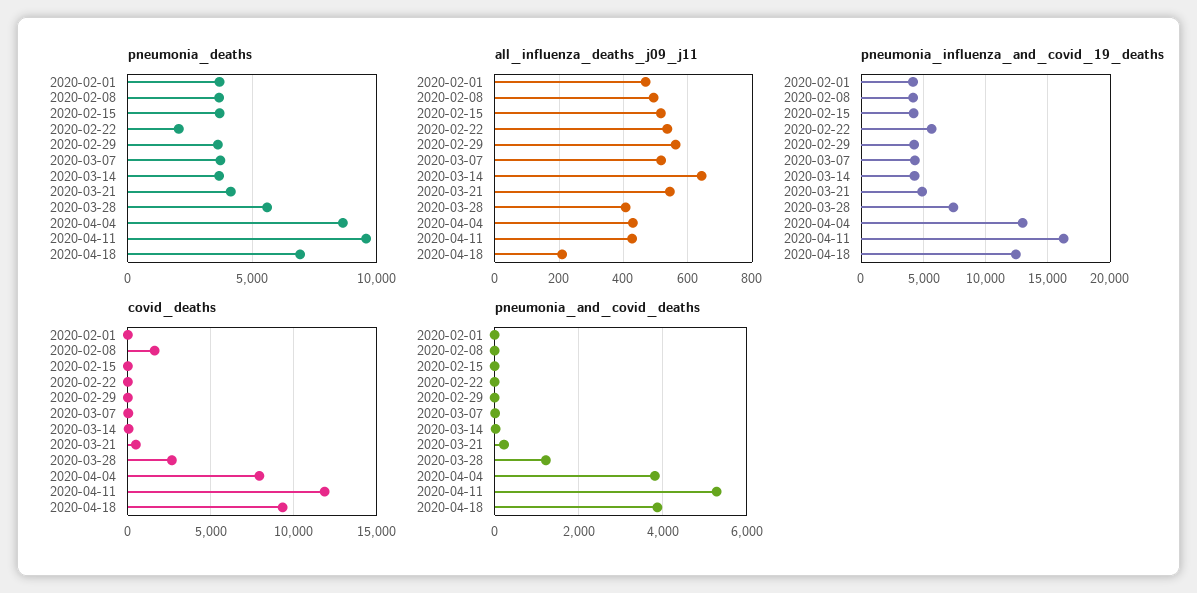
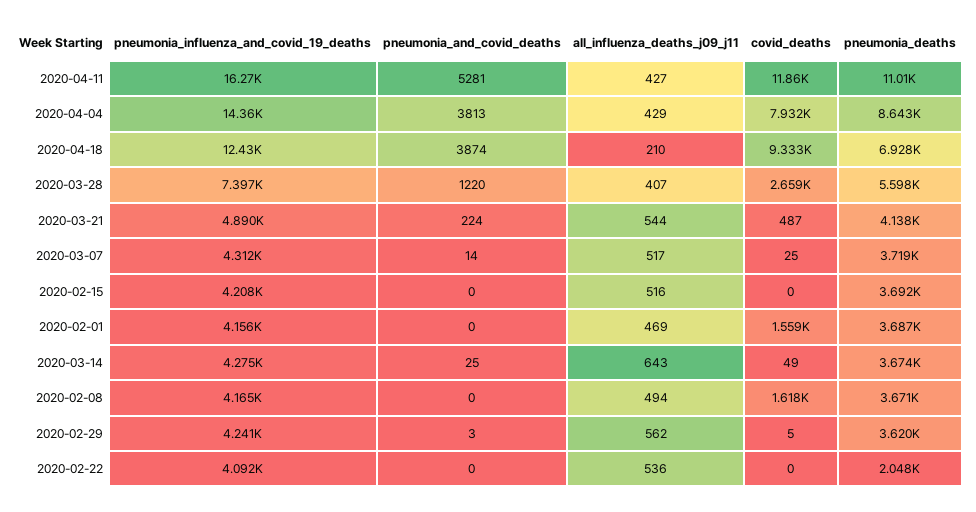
pneumonia_deaths, 2020-04-11: 9500 -> 11010
pneumonia_influenza_and_covid_19_deaths, 2020-02-22: 5500 -> 4092
pneumonia_influenza_and_covid_19_deaths, 2020-04-04: 13000 -> 14360
covid_deaths, 2020-02-01: 0 -> 1559

